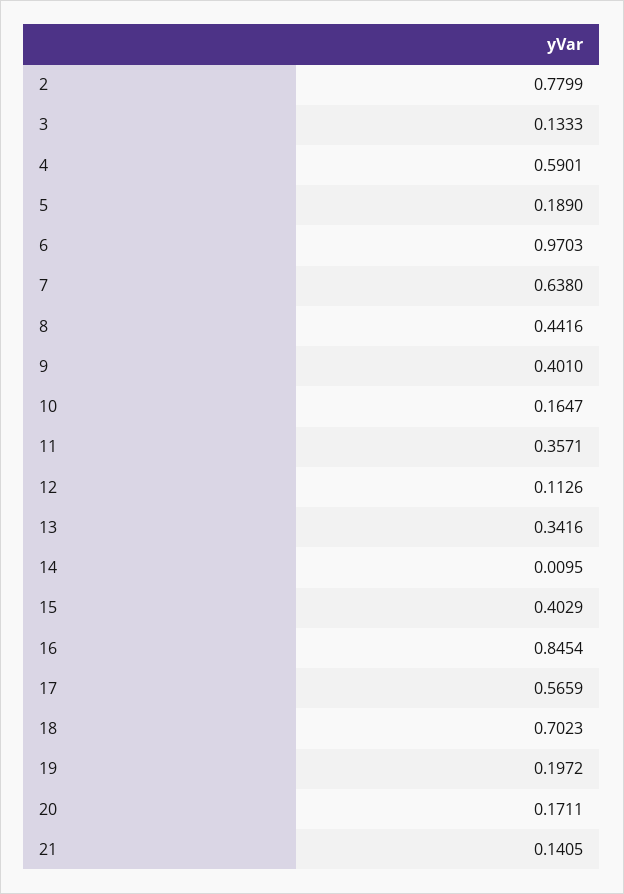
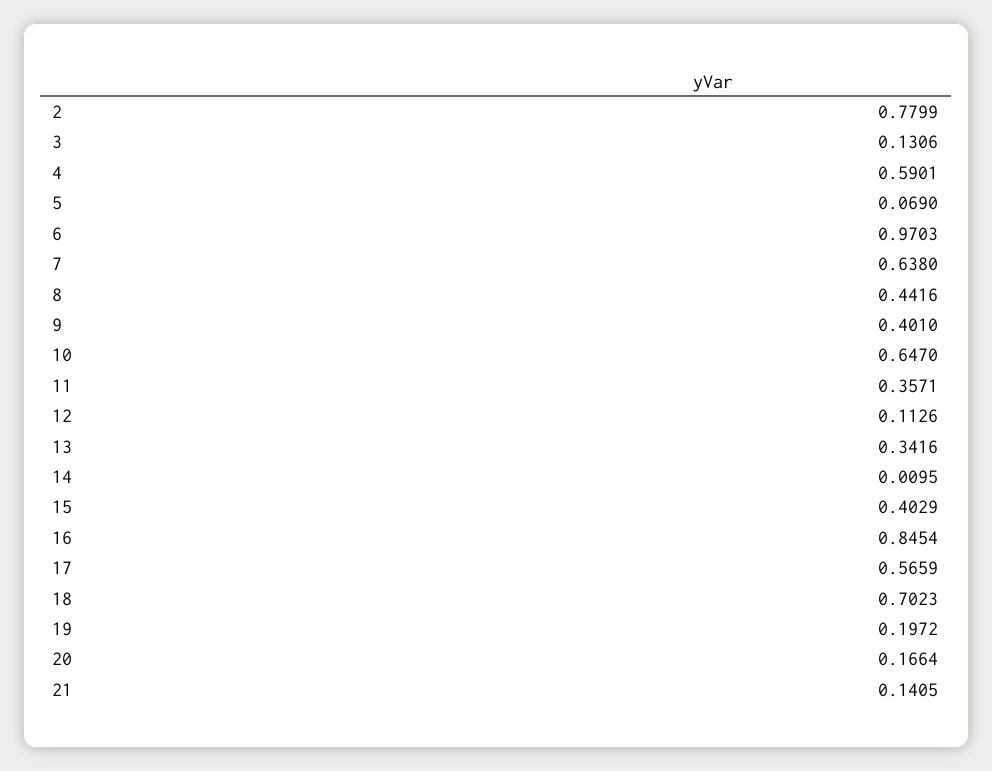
3: 0.1333 -> 0.1306
5: 0.189 -> 0.069
10: 0.1647 -> 0.647
20: 0.1711 -> 0.1664

